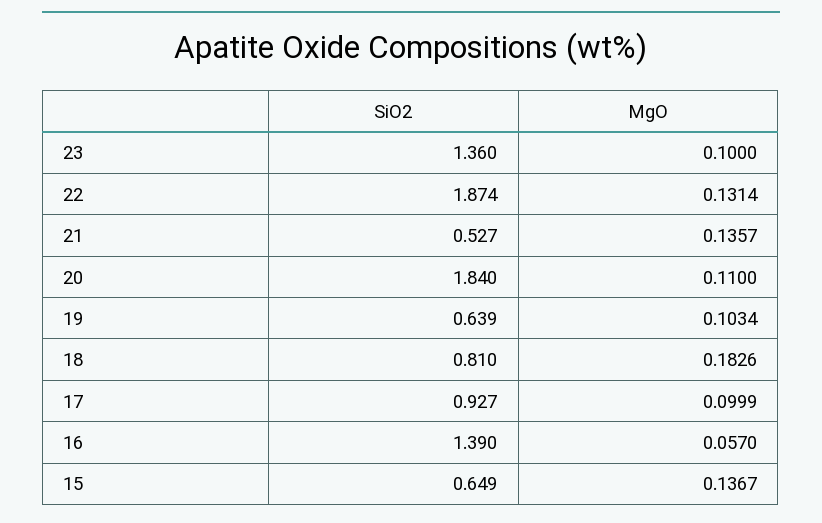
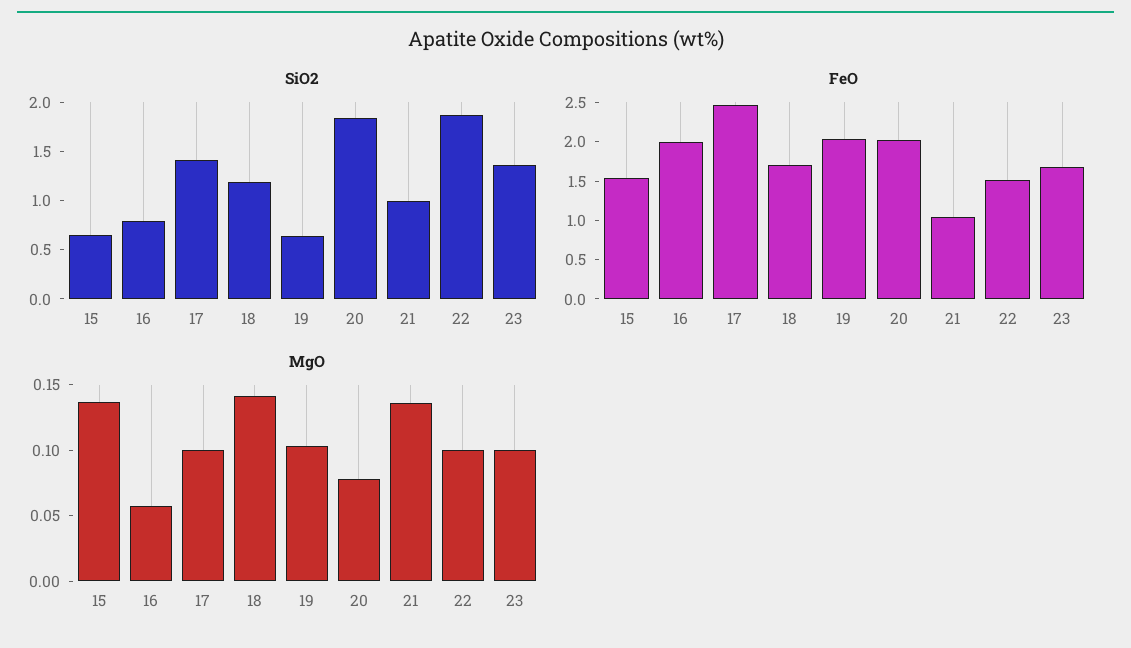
MgO, 22: 0.1314 -> 0.1
SiO2, 21: 0.527 -> 1
MgO, 20: 0.11 -> 0.08
SiO2, 18: 0.81 -> 1.2
MgO, 18: 0.1826 -> 0.14
SiO2, 17: 0.927 -> 1.4
SiO2, 16: 1.39 -> 0.8
FeO, 15: none -> 1.5
FeO, 16: none -> 2
FeO, 17: none -> 2.5
FeO, 18: none -> 1.75
FeO, 19: none -> 2
FeO, 20: none -> 2
FeO, 21: none -> 1
FeO, 22: none -> 1.5
FeO, 23: none -> 1.75

